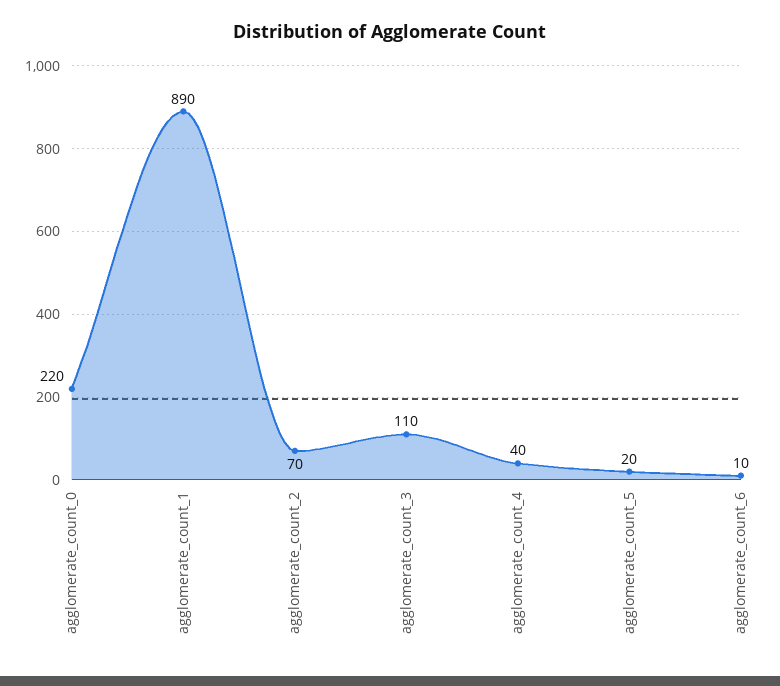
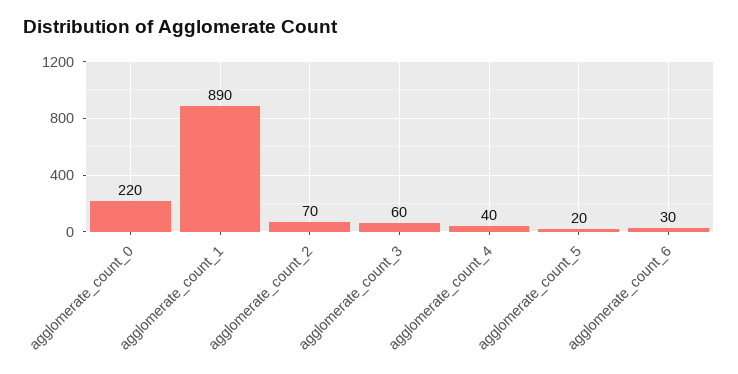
agglomerate_count_3: 110 -> 60
agglomerate_count_6: 10 -> 30

